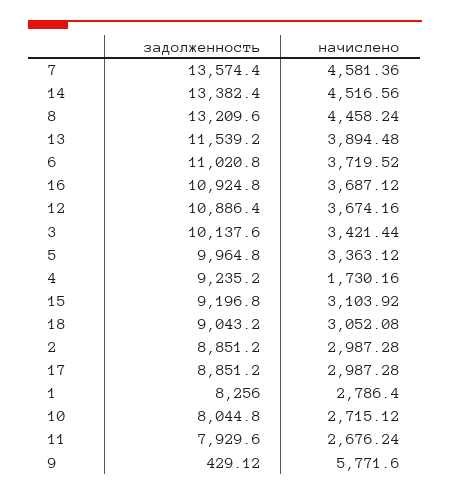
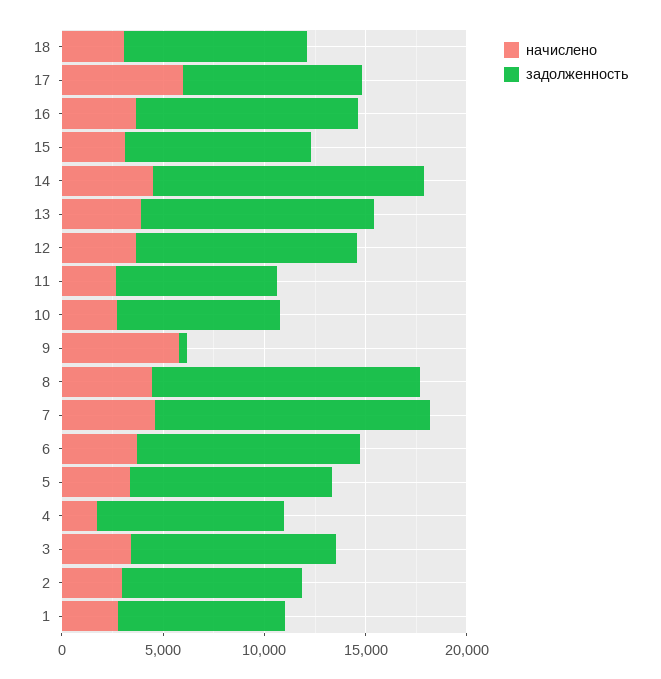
начислено, 17: 2987.28 -> 6000

